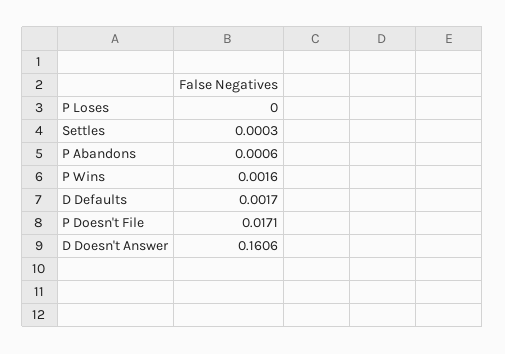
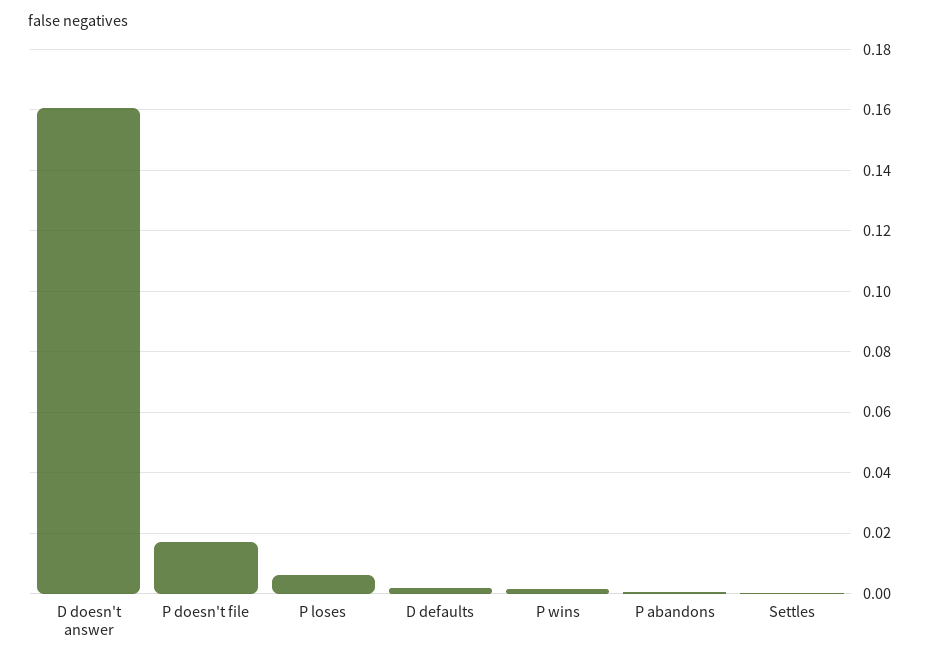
P Loses: 0 -> 0.006

